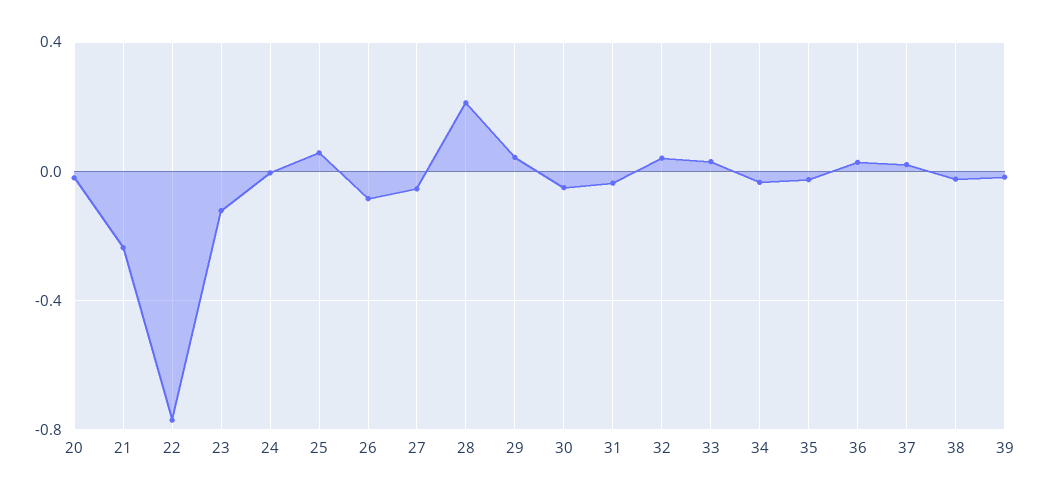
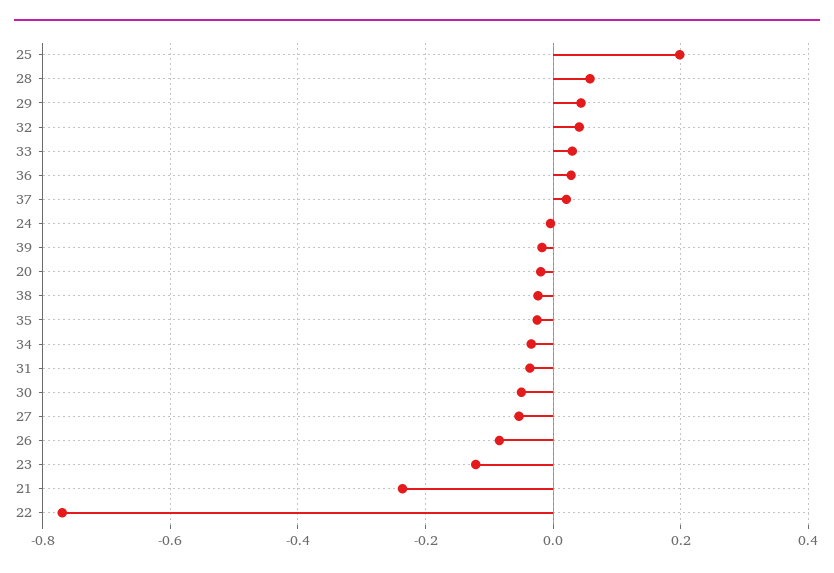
25: 0.05 -> 0.2
28: 0.2 -> 0.06

